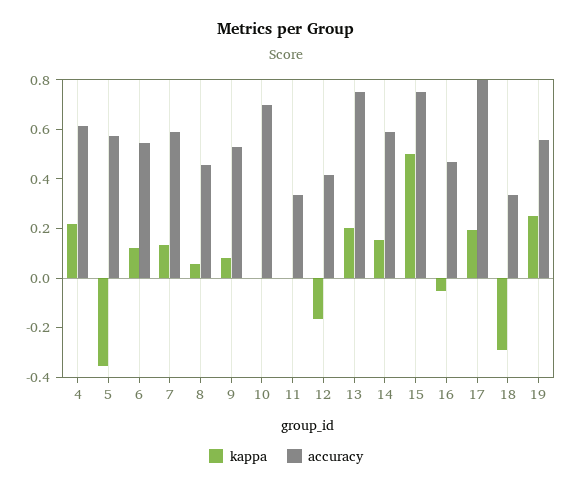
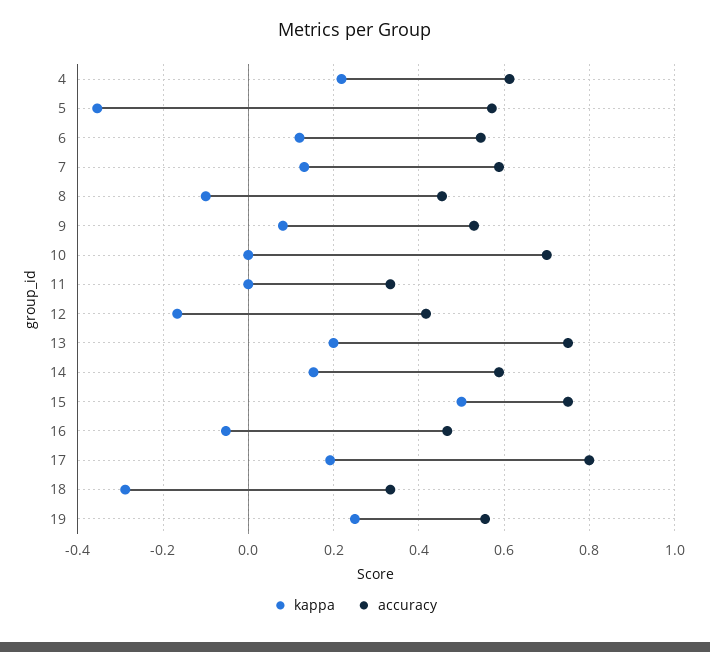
kappa, 8: 0.05 -> -0.1

